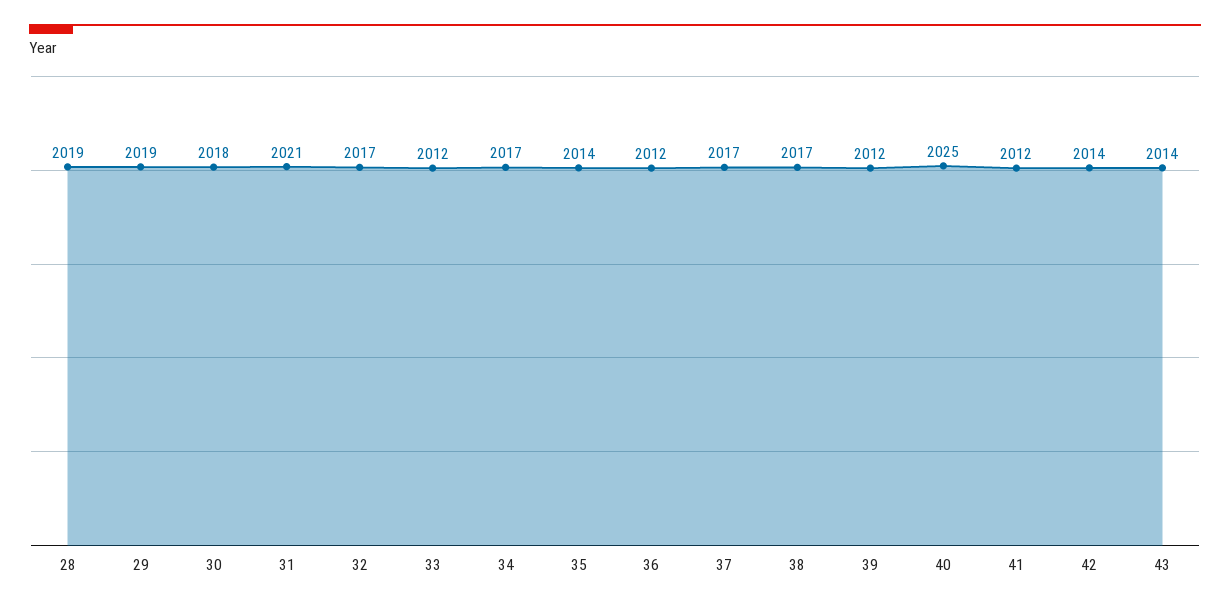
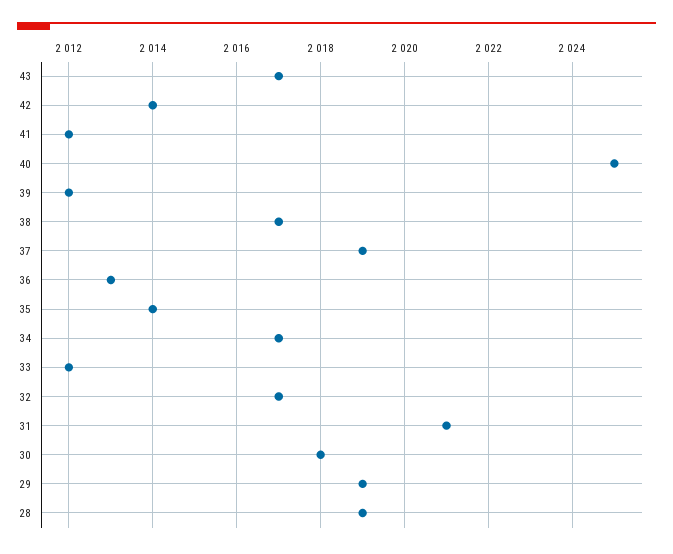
36: 2012 -> 2013
37: 2017 -> 2019
43: 2014 -> 2017

